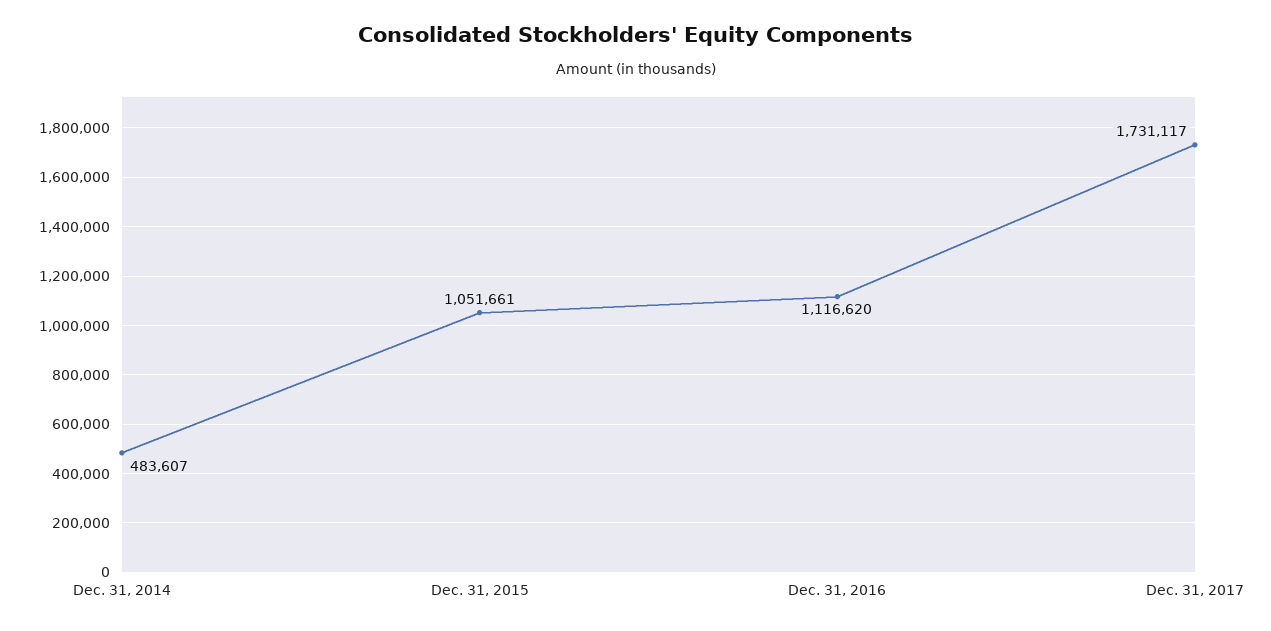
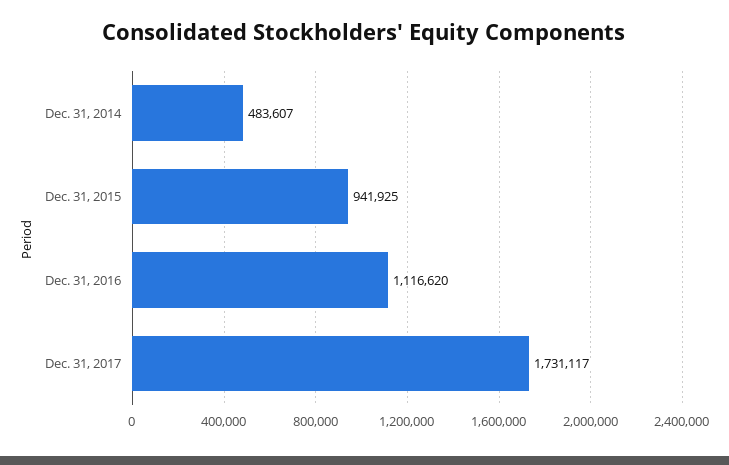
Dec. 31, 2015: 1051661 -> 941925

